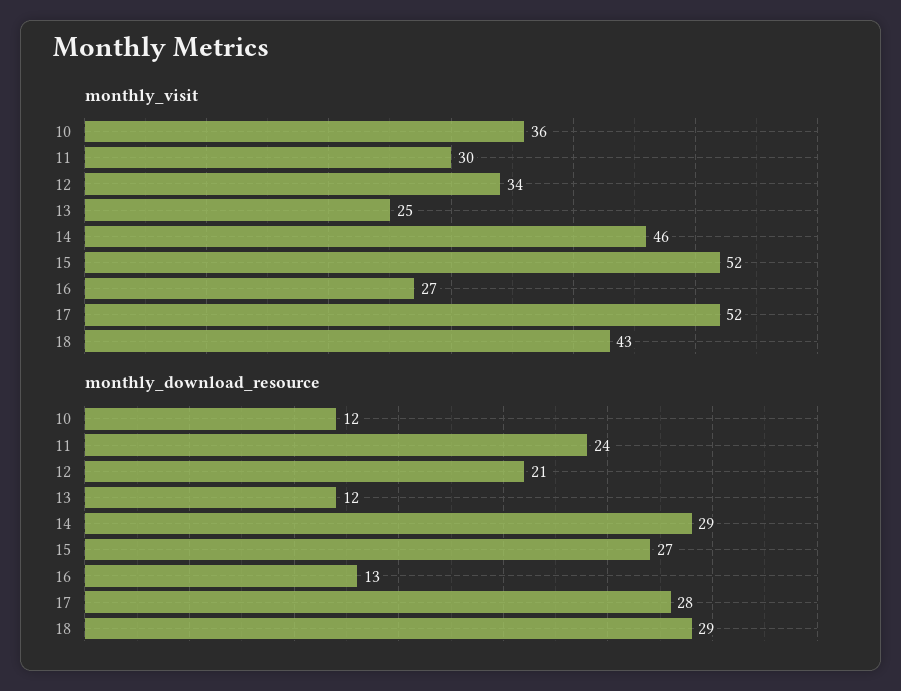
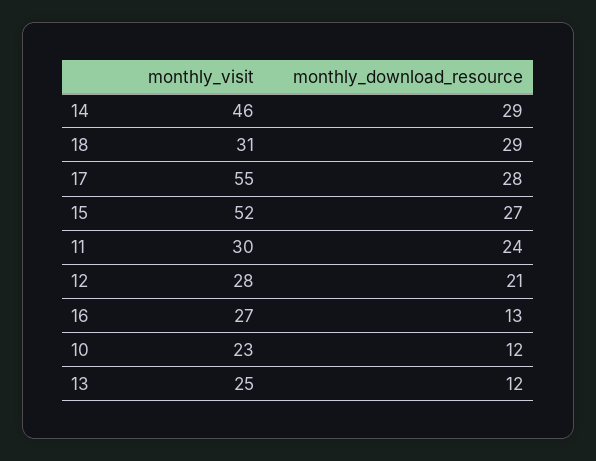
monthly_visit, 10: 36 -> 23
monthly_visit, 12: 34 -> 28
monthly_visit, 17: 52 -> 55
monthly_visit, 18: 43 -> 31

